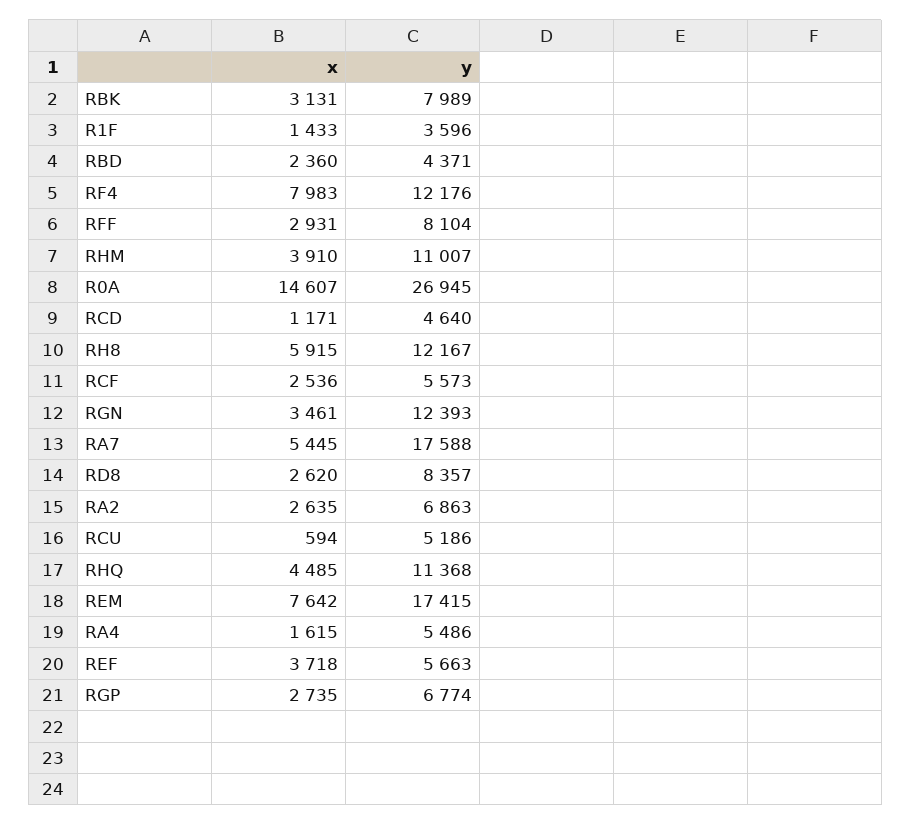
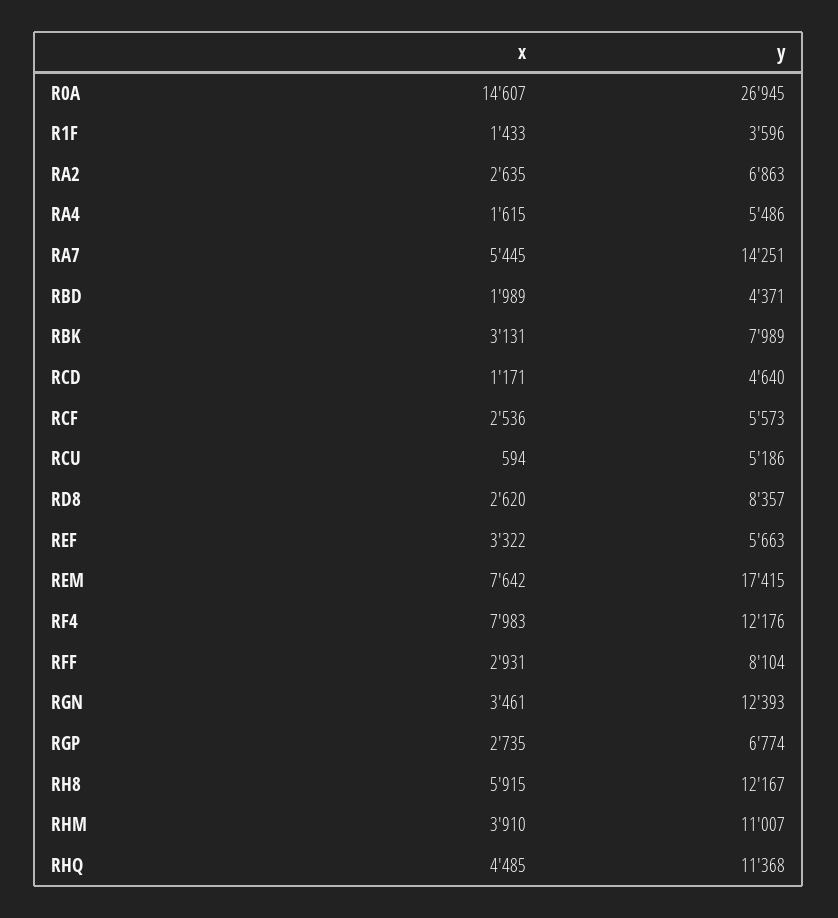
x, RBD: 2360 -> 1989
y, RA7: 17588 -> 14251
x, REF: 3718 -> 3322

